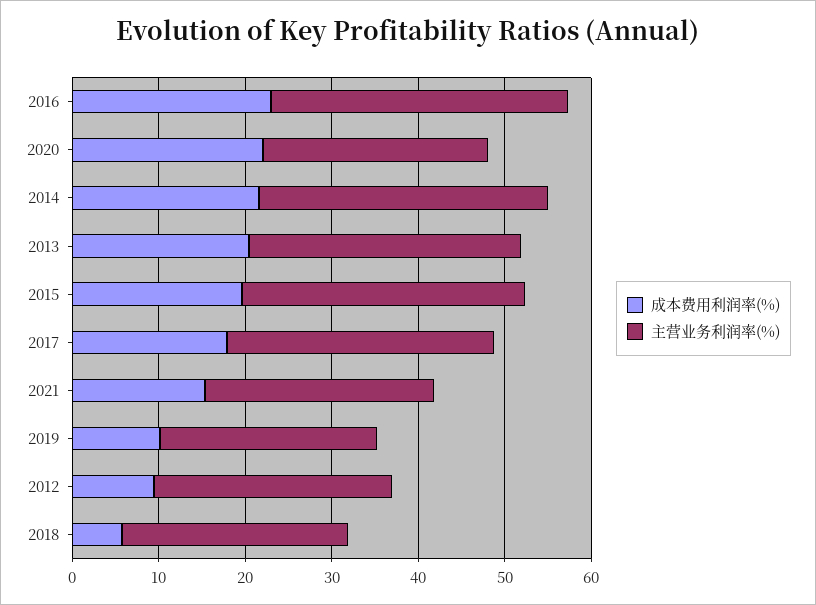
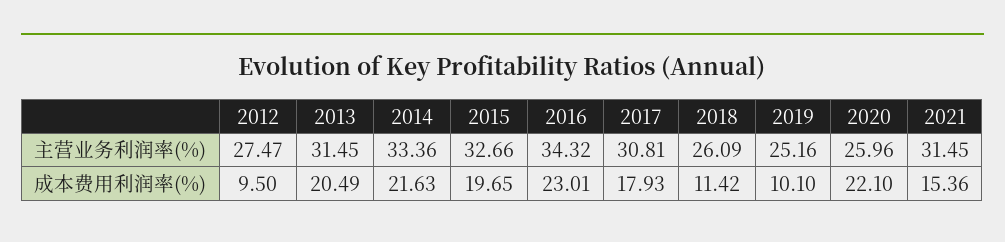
主营业务利润率(%), 2021: 26 -> 31.45
成本费用利润率(%), 2018: 6 -> 11.42

